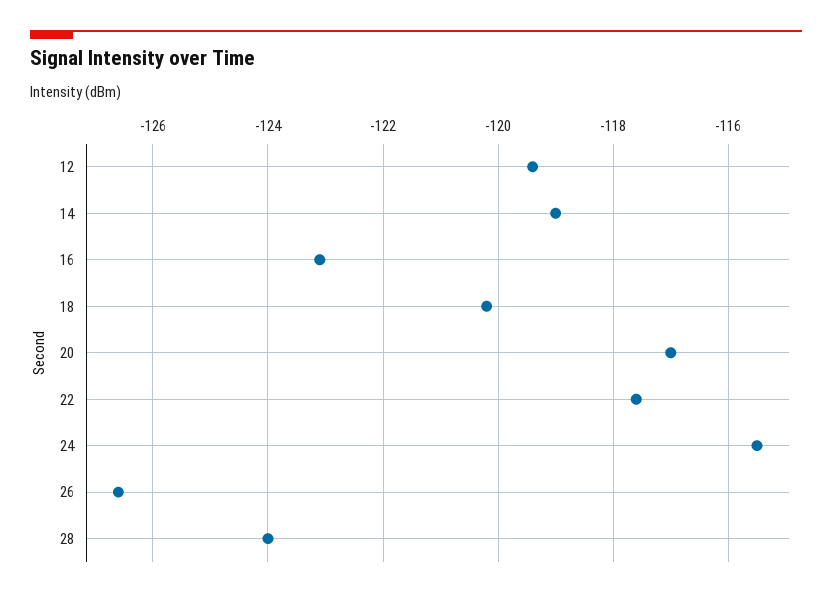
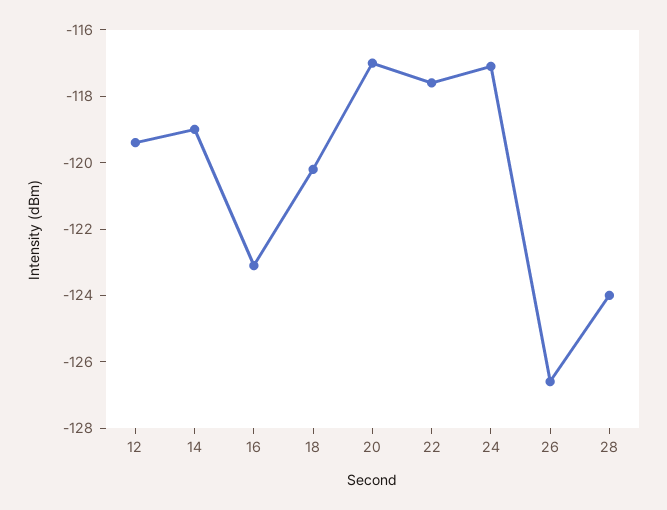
24: -115.5 -> -117

